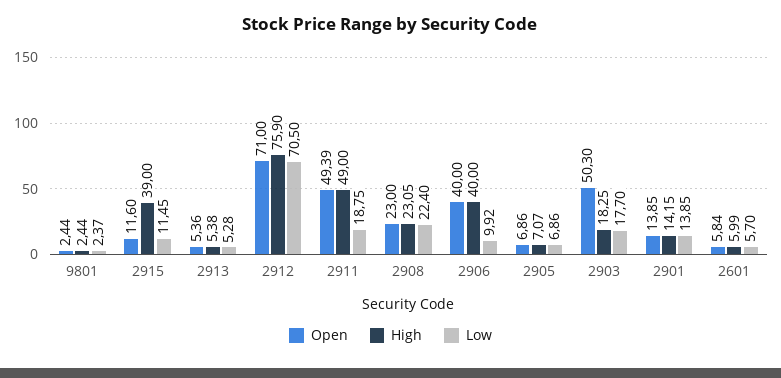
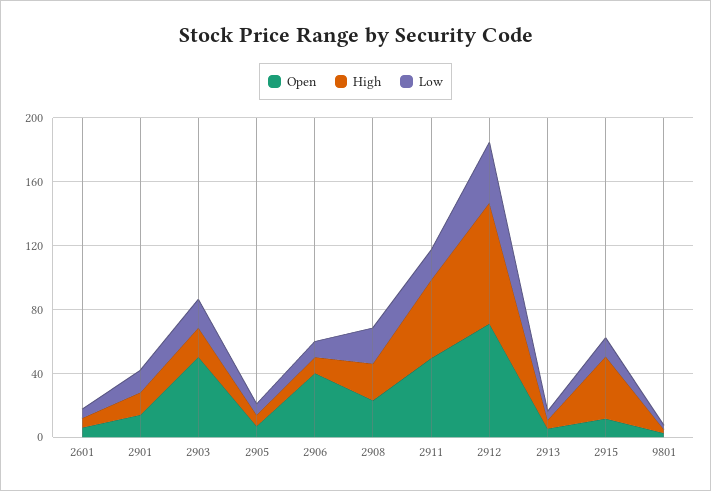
Low, 2912: 70.5 -> 40
High, 2906: 40 -> 10

